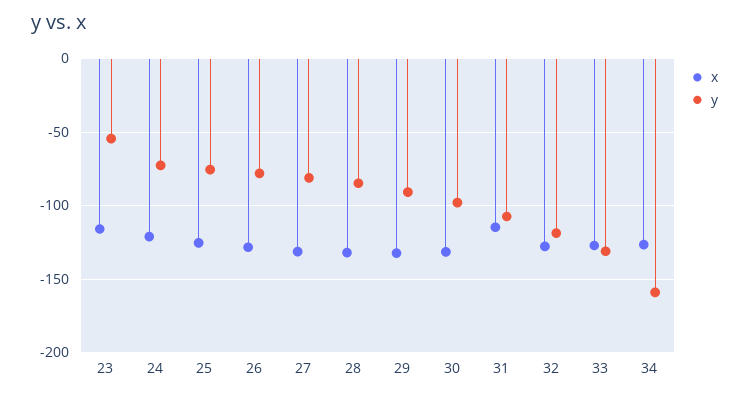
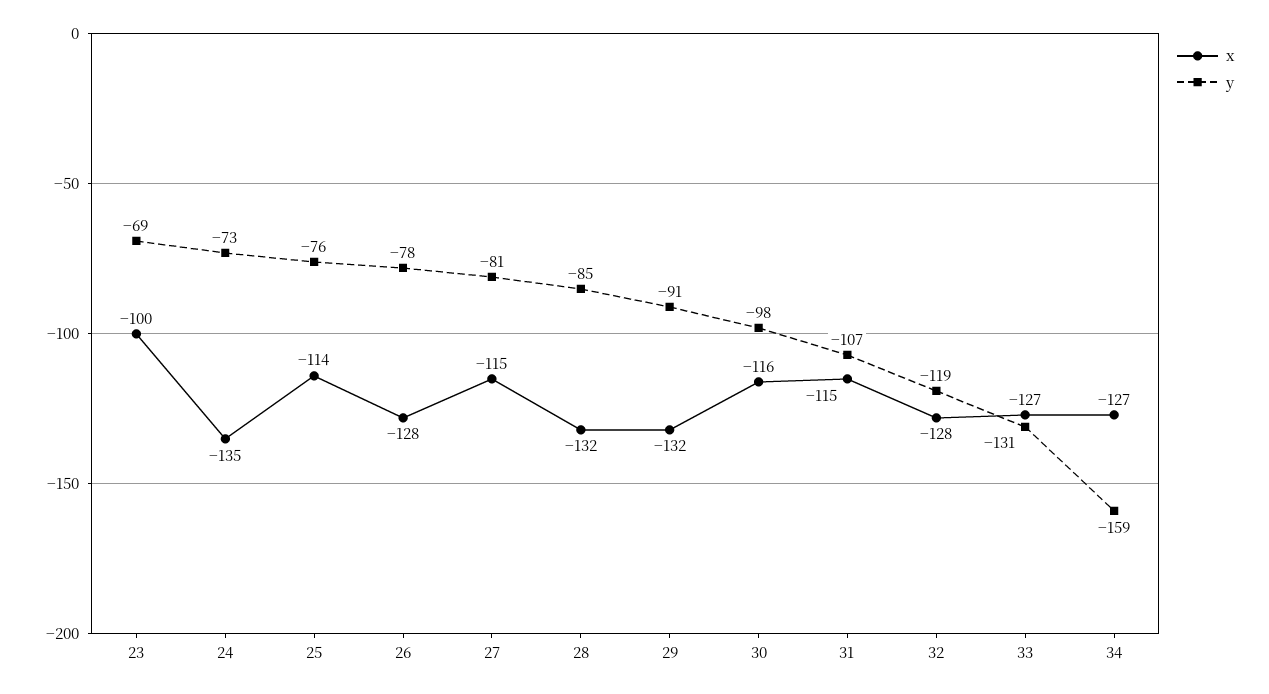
x, 23: -115 -> -100
y, 23: -55 -> -69
x, 24: -120 -> -135
x, 25: -125 -> -114
x, 27: -130 -> -115
x, 30: -130 -> -116

